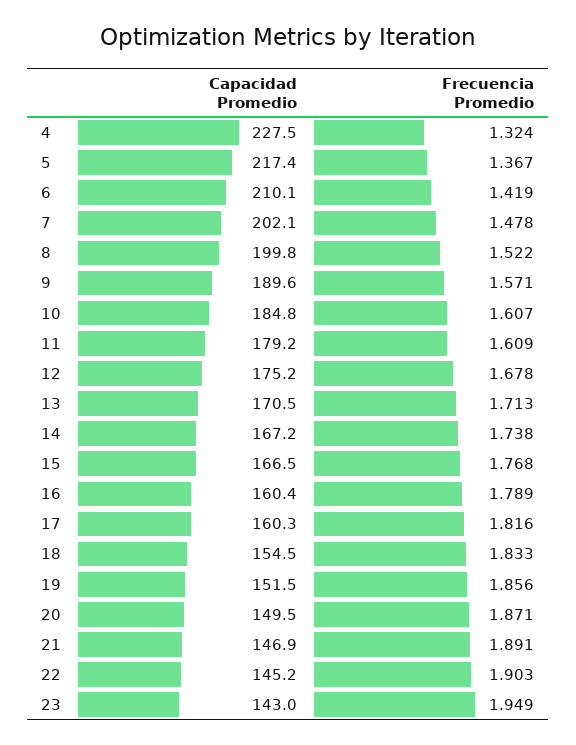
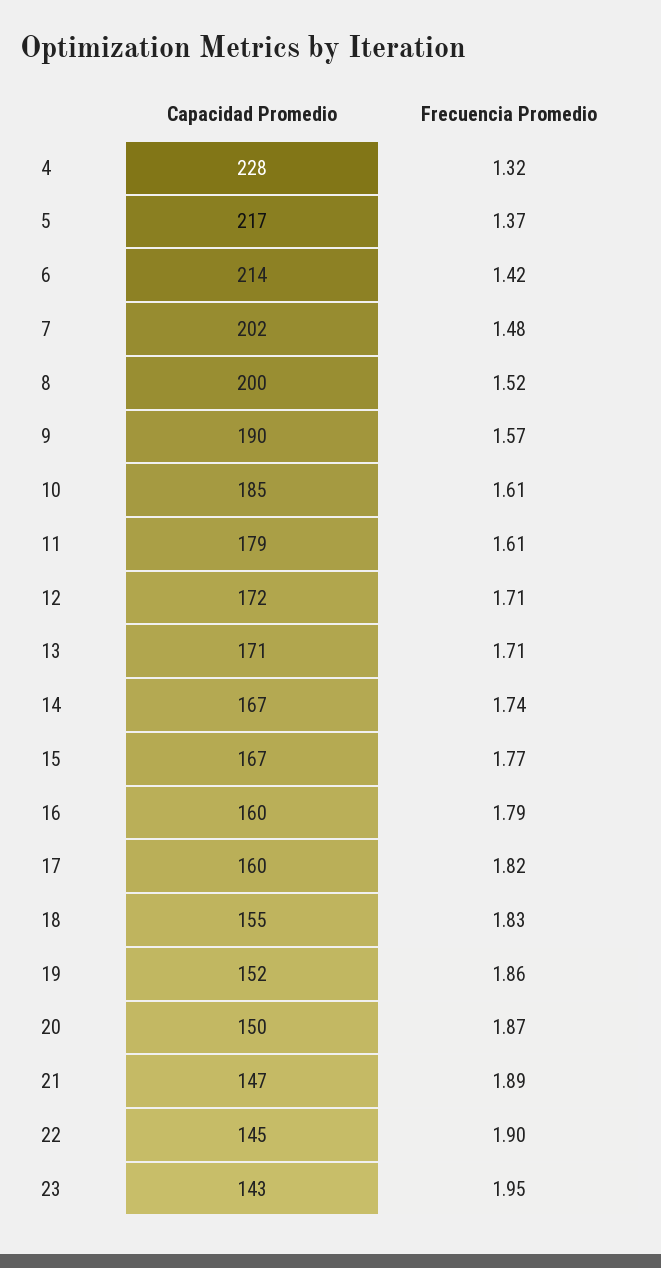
Capacidad Promedio, 6: 210.1 -> 214
Capacidad Promedio, 12: 175.2 -> 172
Frecuencia Promedio, 12: 1.678 -> 1.71

